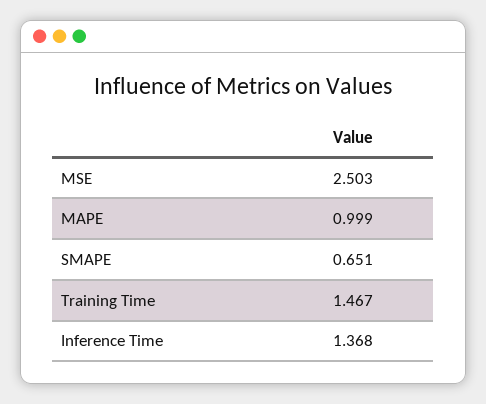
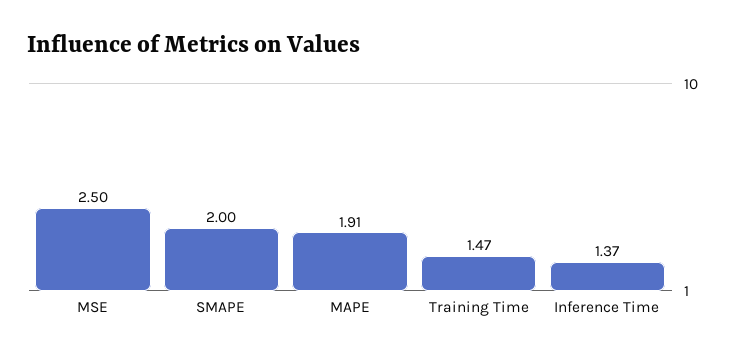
MAPE: 0.999 -> 1.91
SMAPE: 0.651 -> 2

